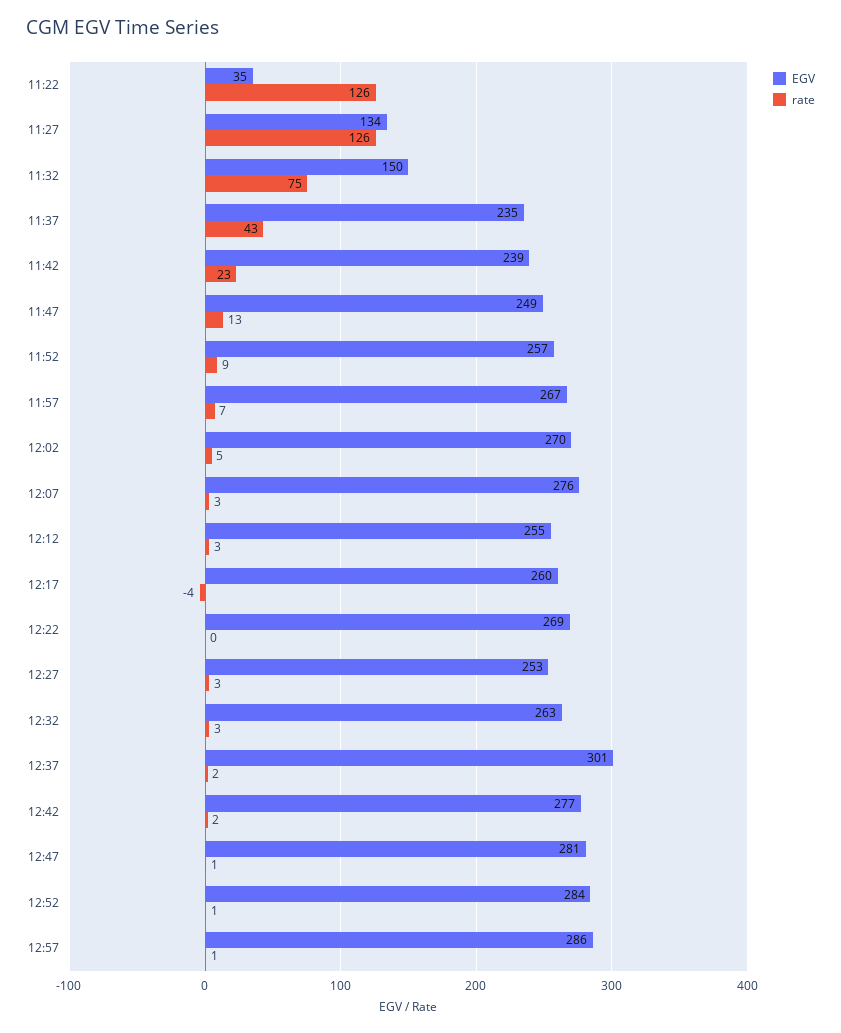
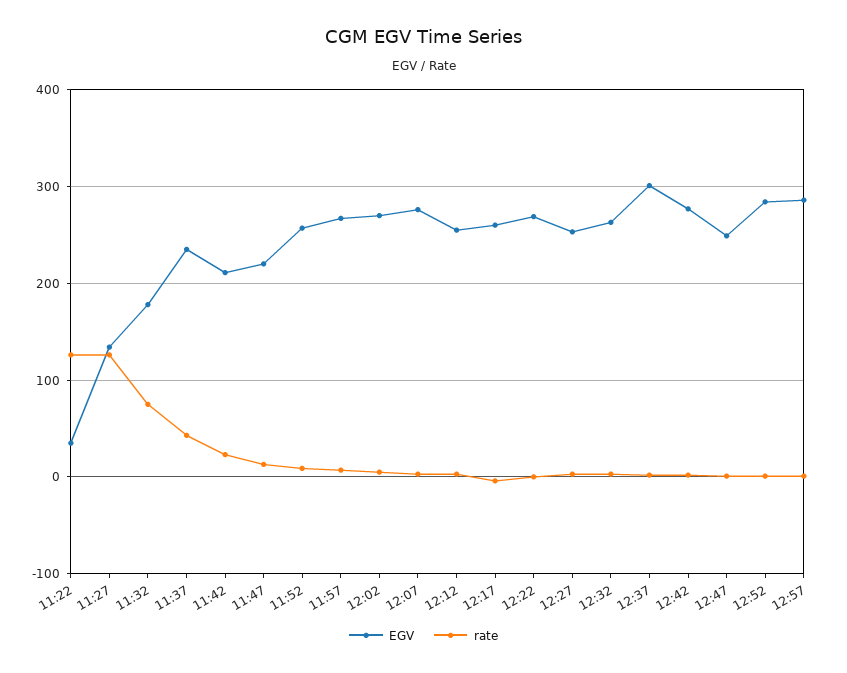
EGV, 11:32: 150 -> 180
EGV, 11:42: 239 -> 210
EGV, 11:47: 249 -> 220
EGV, 12:47: 281 -> 250

